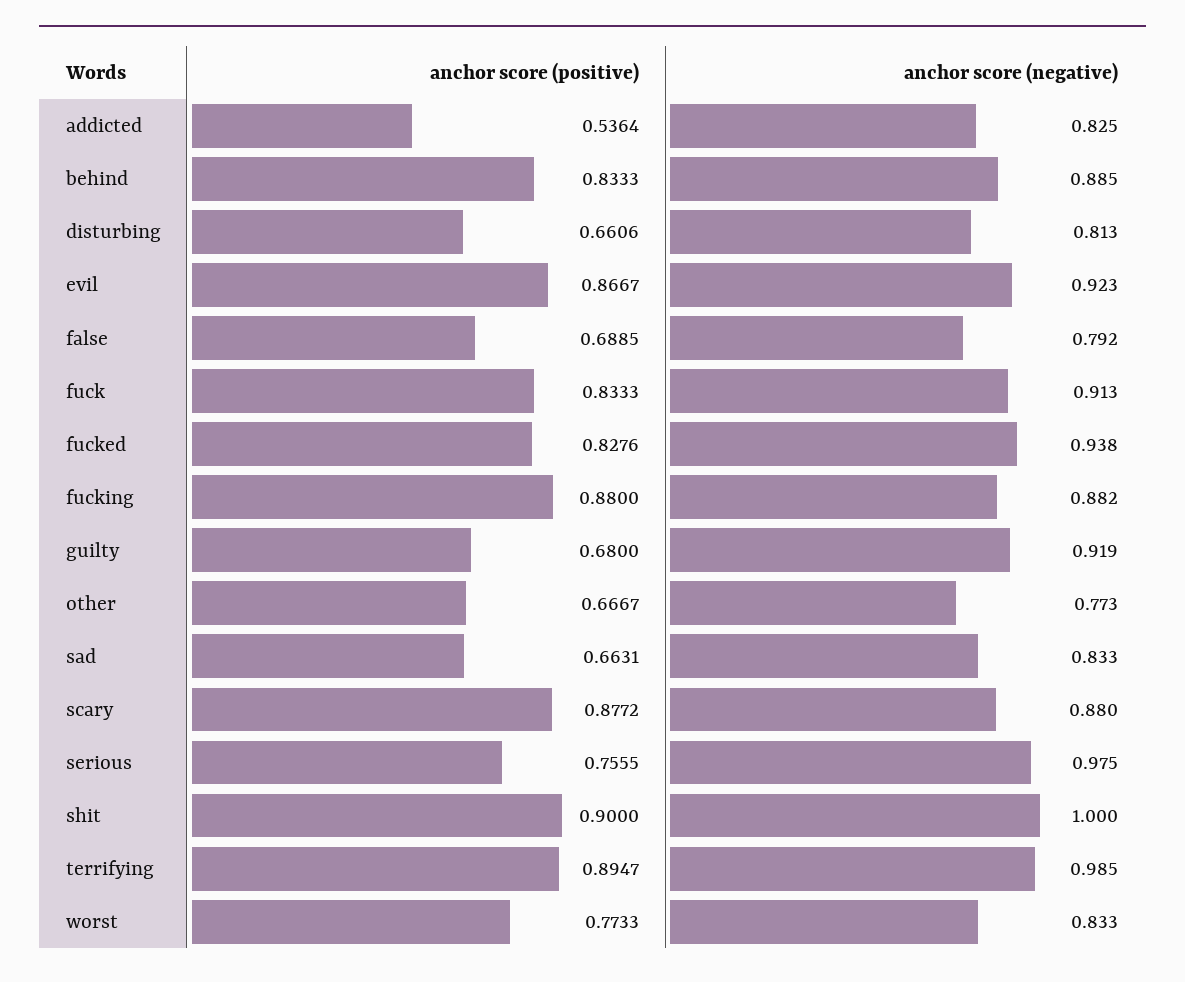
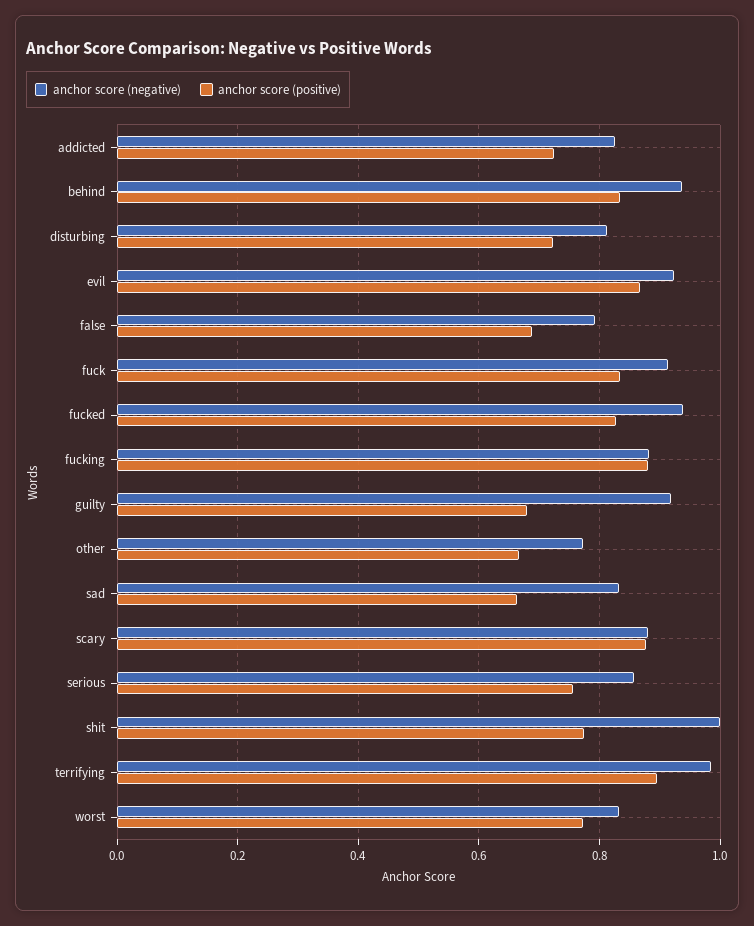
anchor score (positive), addicted: 0.5364 -> 0.72
anchor score (negative), behind: 0.885 -> 0.94
anchor score (positive), disturbing: 0.6606 -> 0.72
anchor score (negative), serious: 0.975 -> 0.86
anchor score (positive), shit: 0.9 -> 0.78

